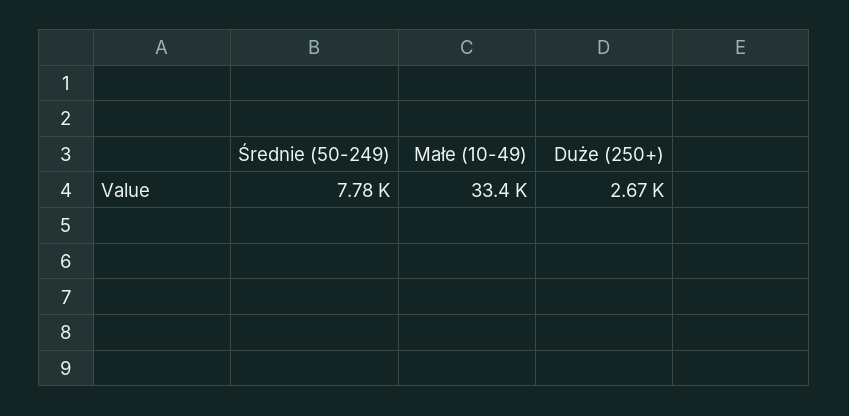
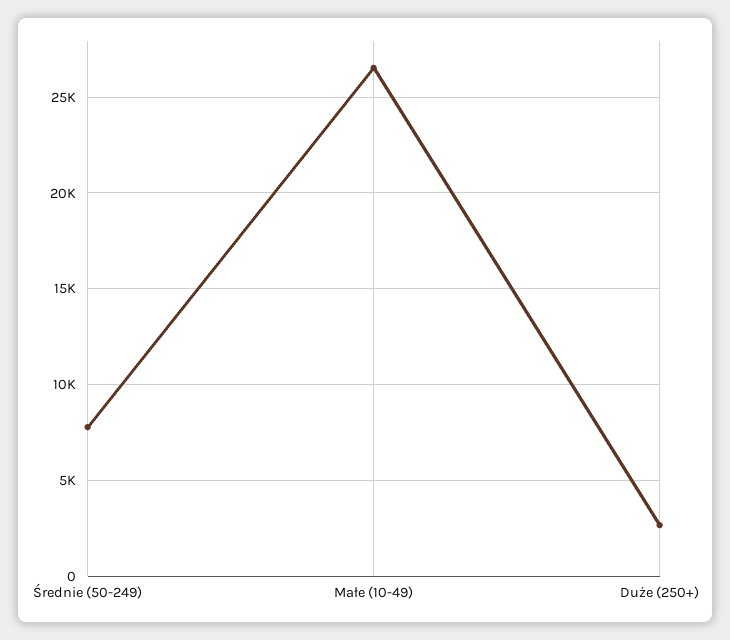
Małe (10-49): 33400 -> 26500

